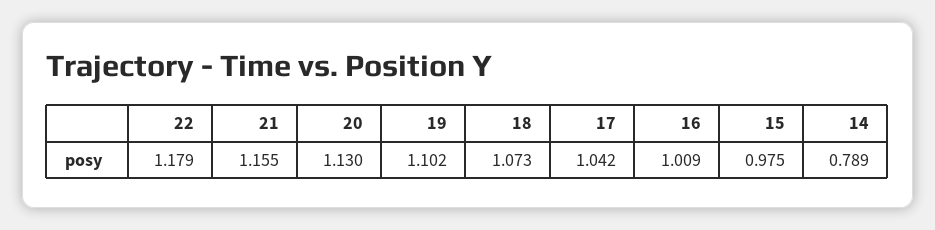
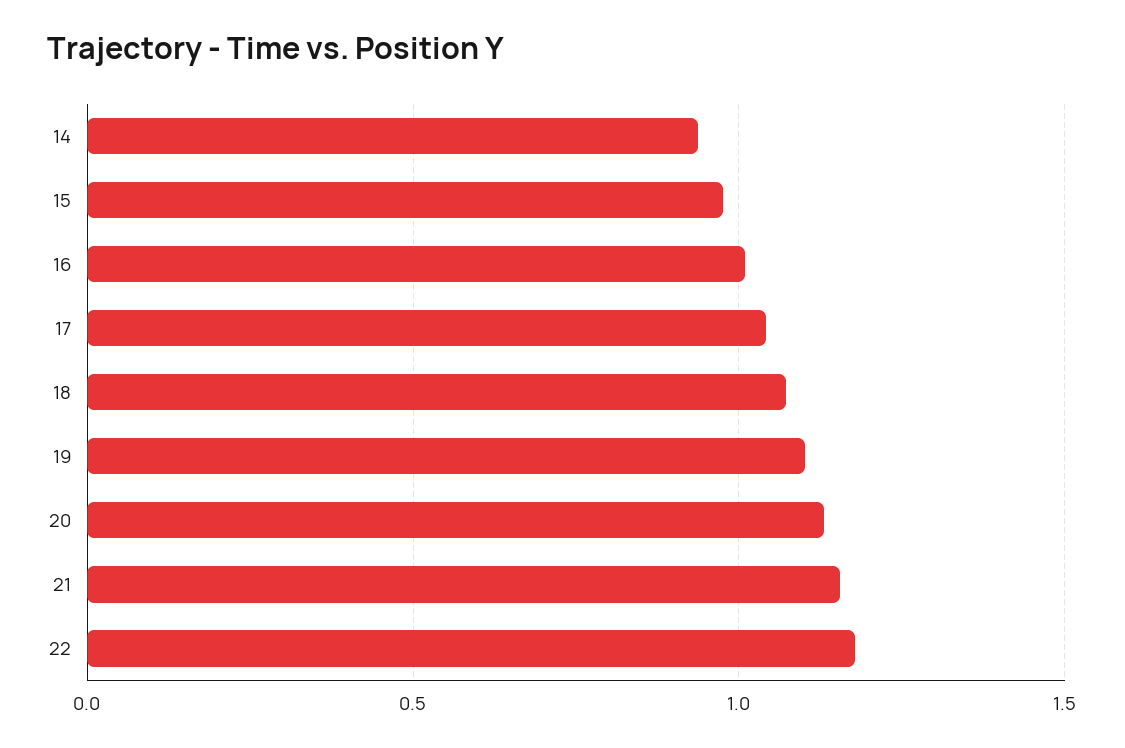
14: 0.789 -> 0.95

